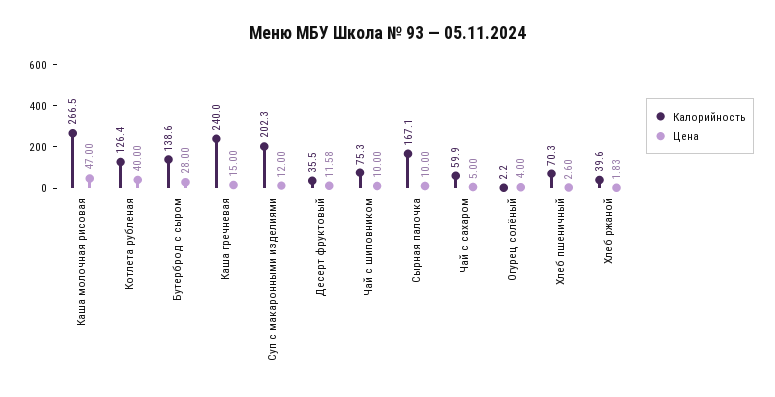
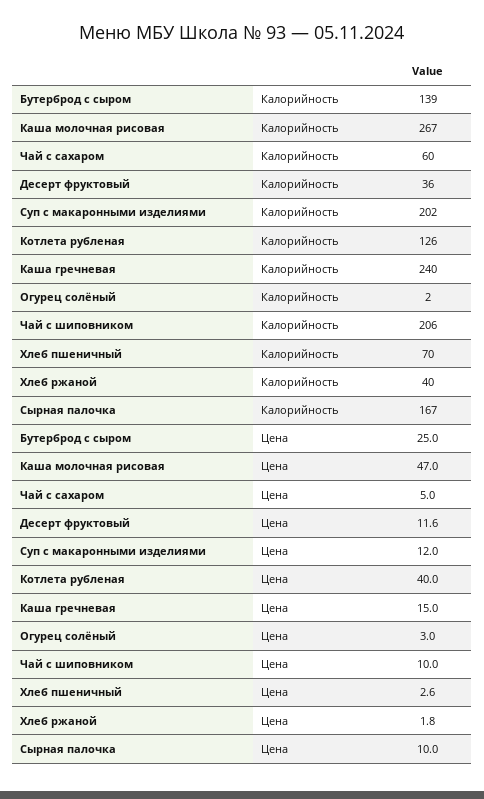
Цена, Бутерброд с сыром: 28 -> 25
Калорийность, Чай с шиповником: 75.3 -> 206
Цена, Огурец солёный: 4 -> 3

